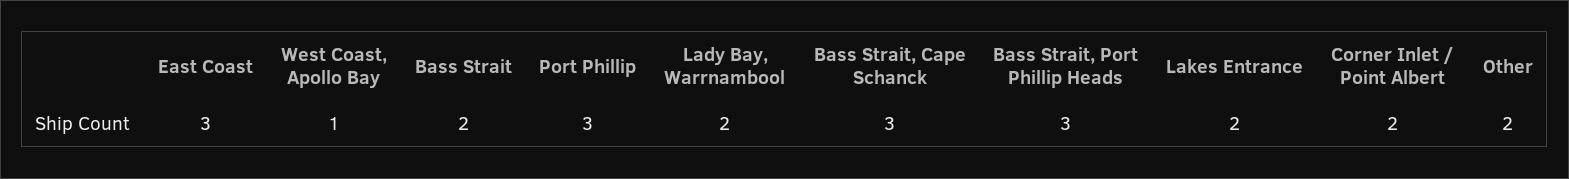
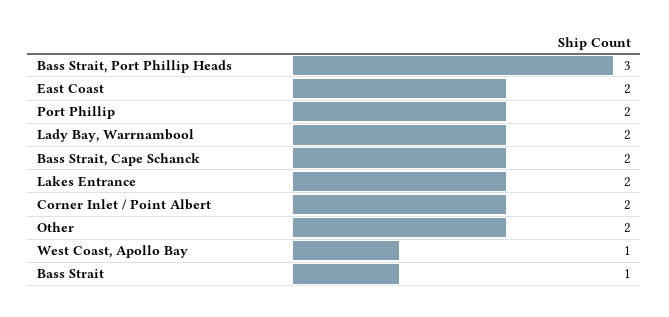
East Coast: 3 -> 2
Bass Strait: 2 -> 1
Port Phillip: 3 -> 2
Bass Strait, Cape Schanck: 3 -> 2

